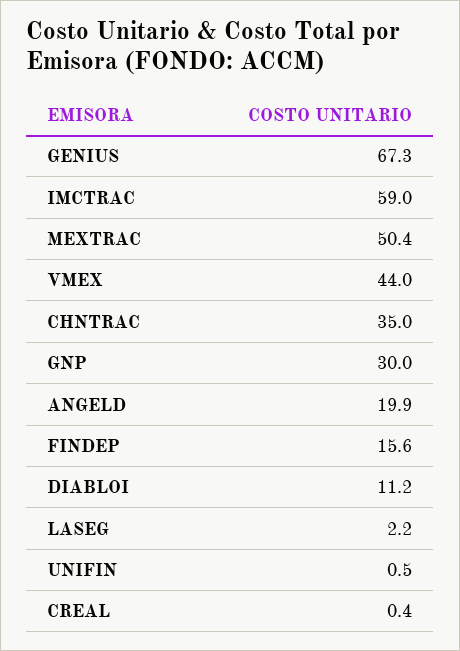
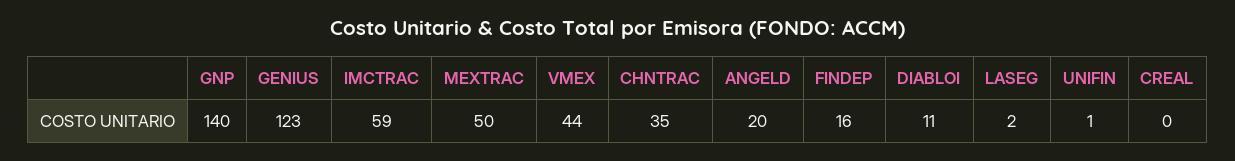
GENIUS: 67.3 -> 123
GNP: 30 -> 140

